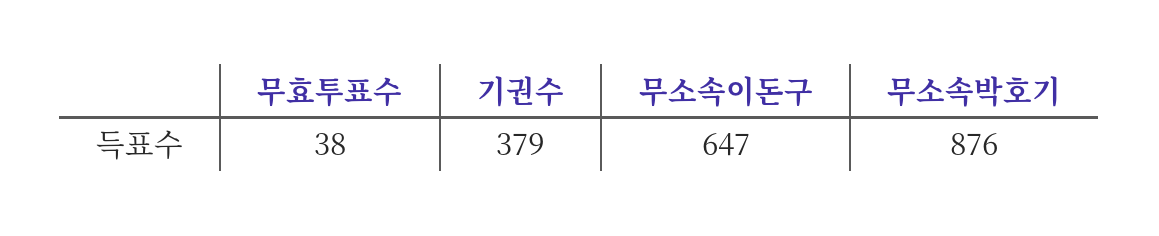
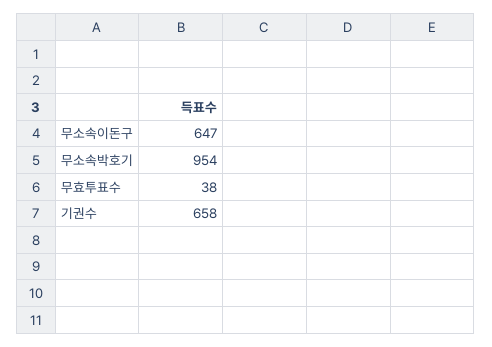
기권수: 379 -> 658
무소속박호기: 876 -> 954

